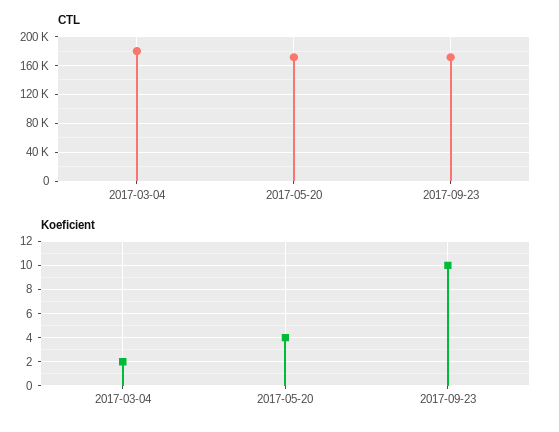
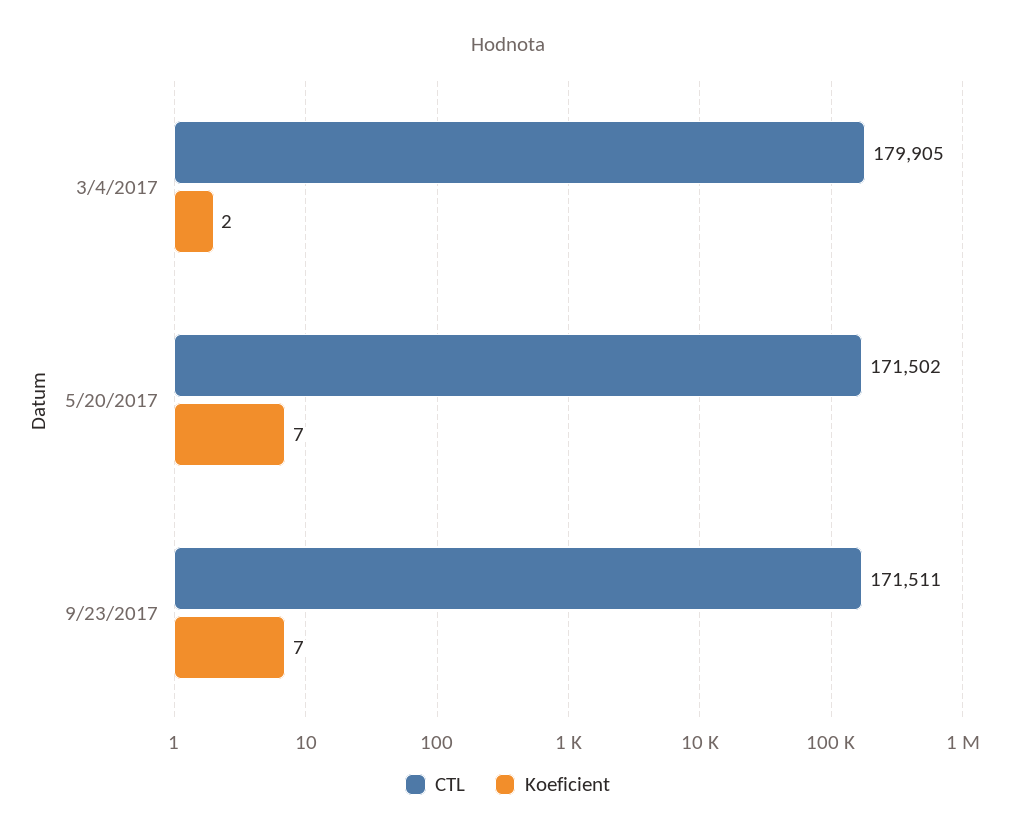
Koeficient, 2017-05-20: 4 -> 7
Koeficient, 2017-09-23: 10 -> 7

